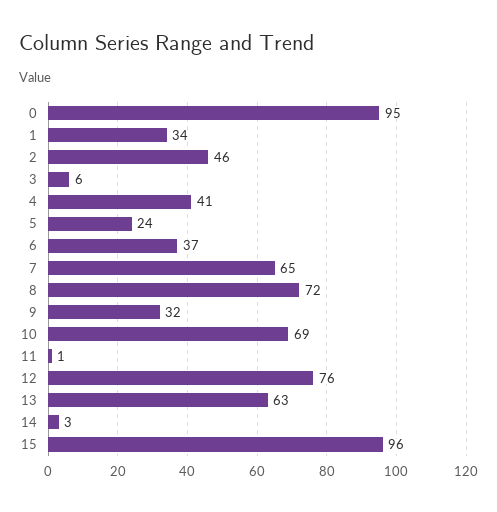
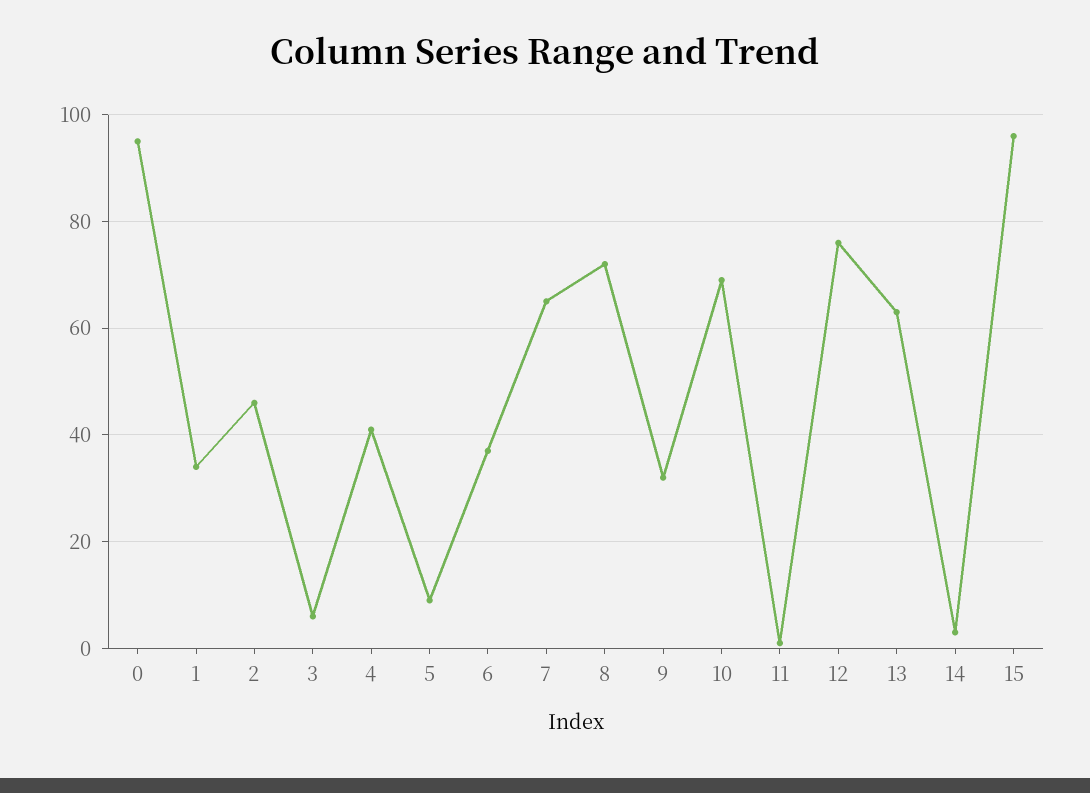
5: 24 -> 10

